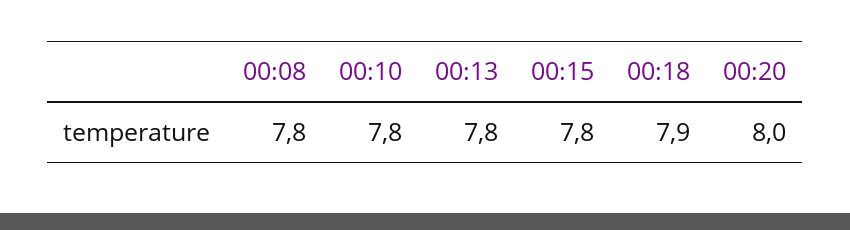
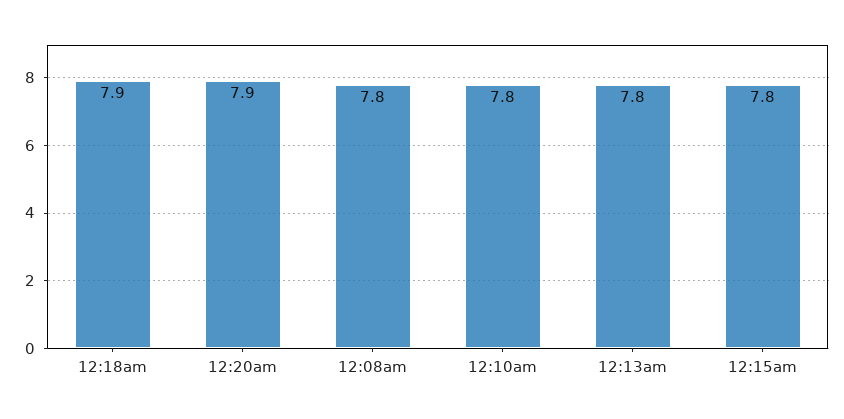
00:20: 8 -> 7.9

